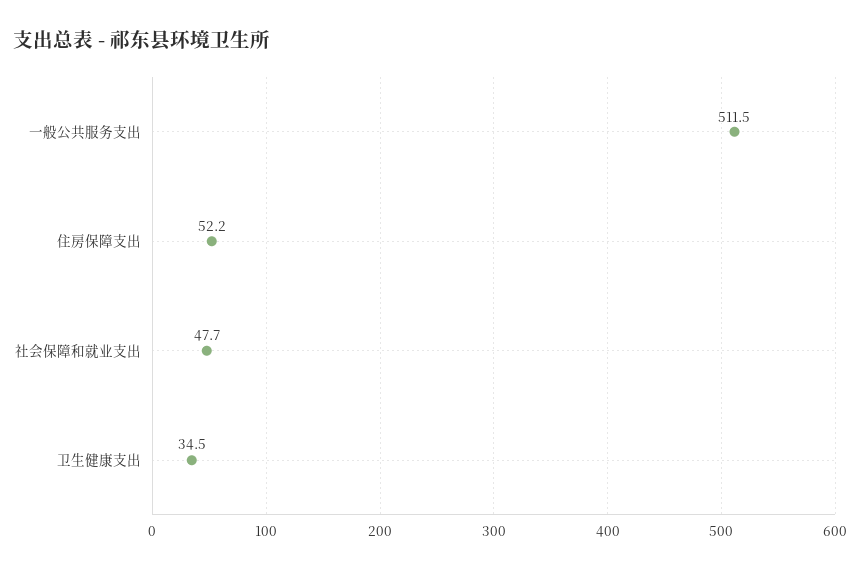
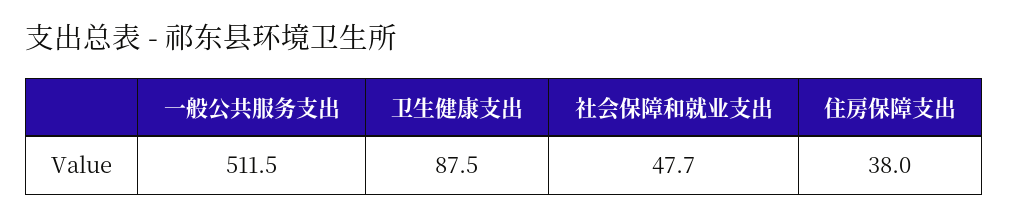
住房保障支出: 52.2 -> 38
卫生健康支出: 34.5 -> 87.5

